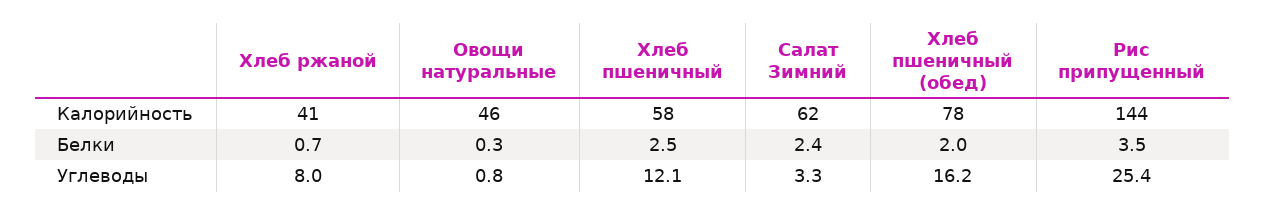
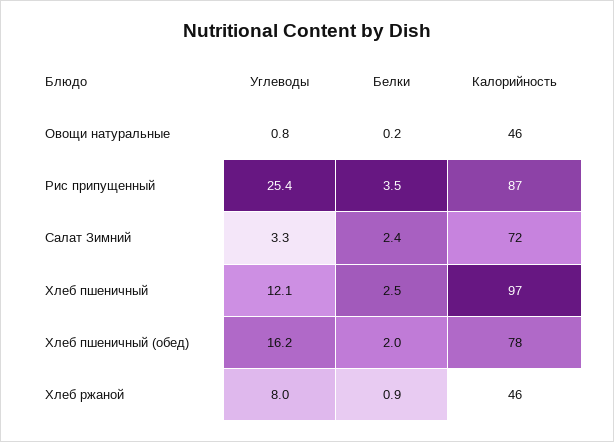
Хлеб ржаной, Калорийность: 41 -> 46
Хлеб пшеничный, Калорийность: 58 -> 97
Салат Зимний, Калорийность: 62 -> 72
Рис припущенный, Калорийность: 144 -> 87
Хлеб ржаной, Белки: 0.7 -> 0.9
Овощи натуральные, Белки: 0.3 -> 0.2

